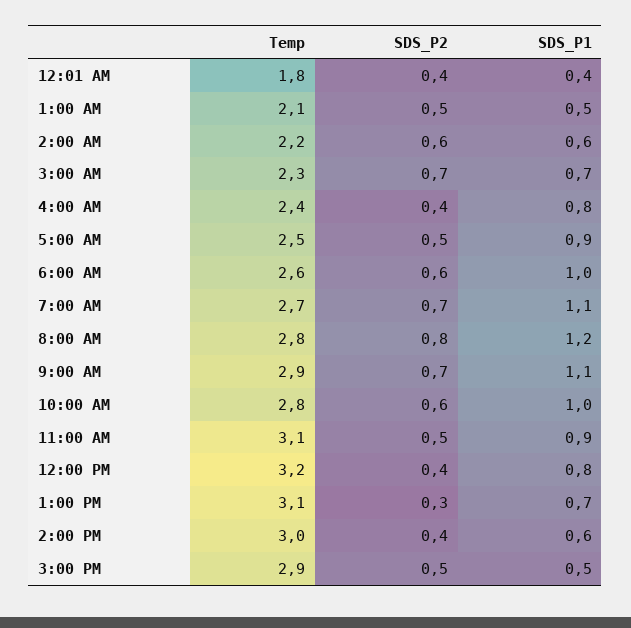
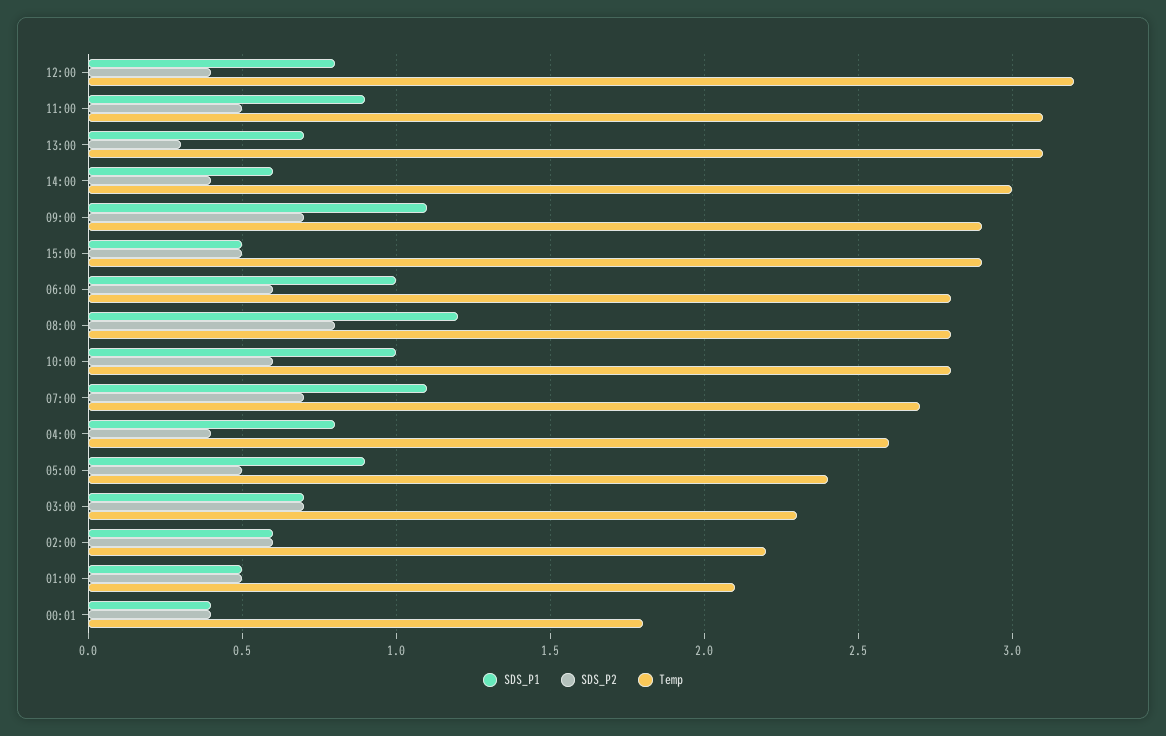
Temp, 4:00 AM: 2.4 -> 2.6
Temp, 5:00 AM: 2.5 -> 2.4
Temp, 6:00 AM: 2.6 -> 2.8

